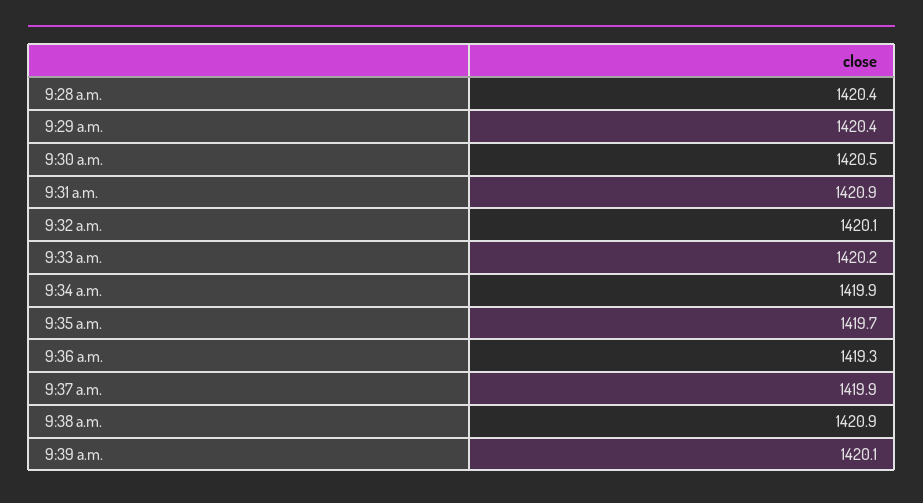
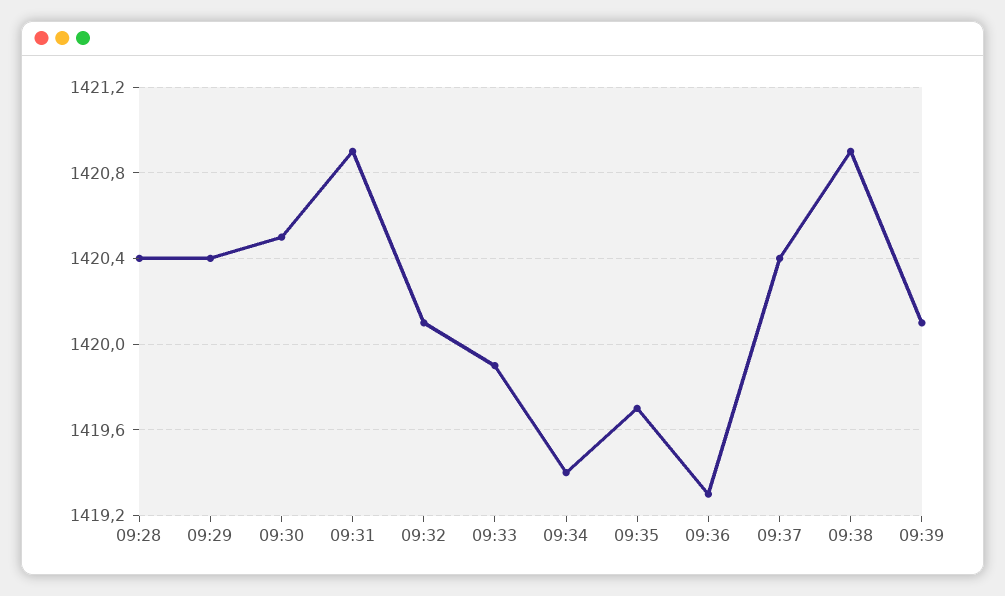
9:33 a.m.: 1420.2 -> 1419.9
9:34 a.m.: 1419.9 -> 1419.4
9:37 a.m.: 1419.9 -> 1420.4

